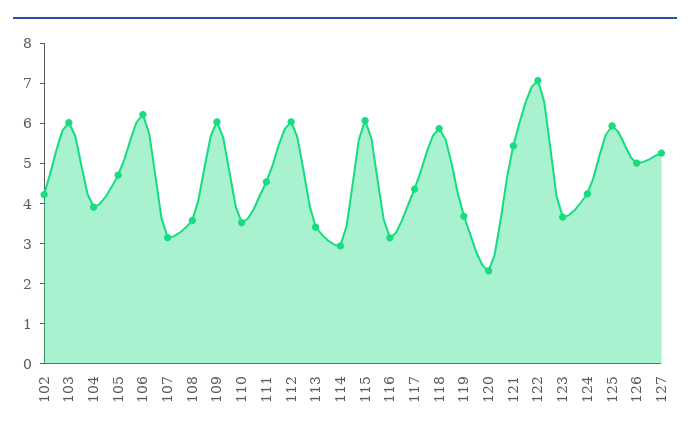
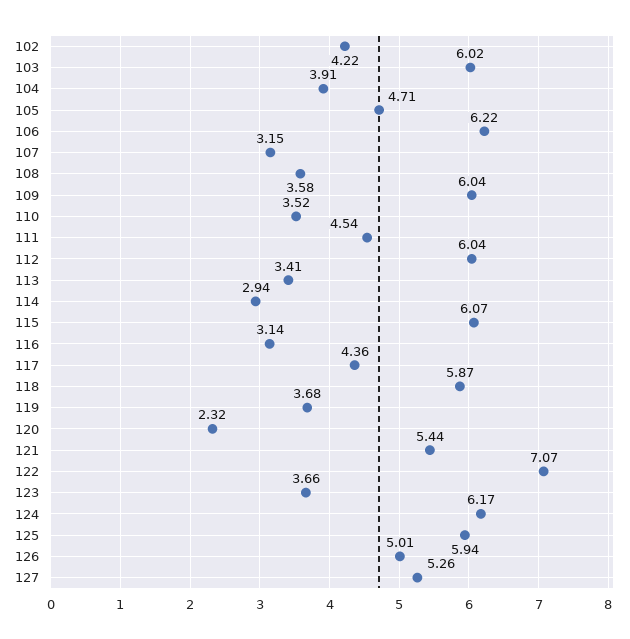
124: 4.2 -> 6.17

